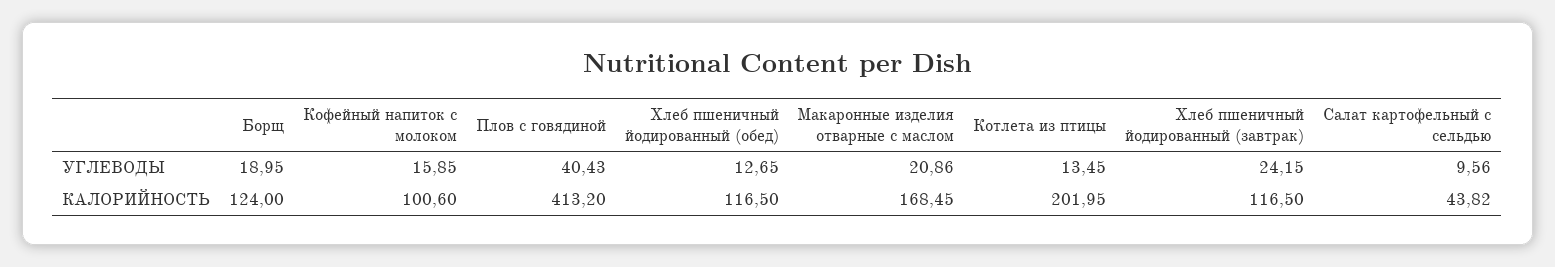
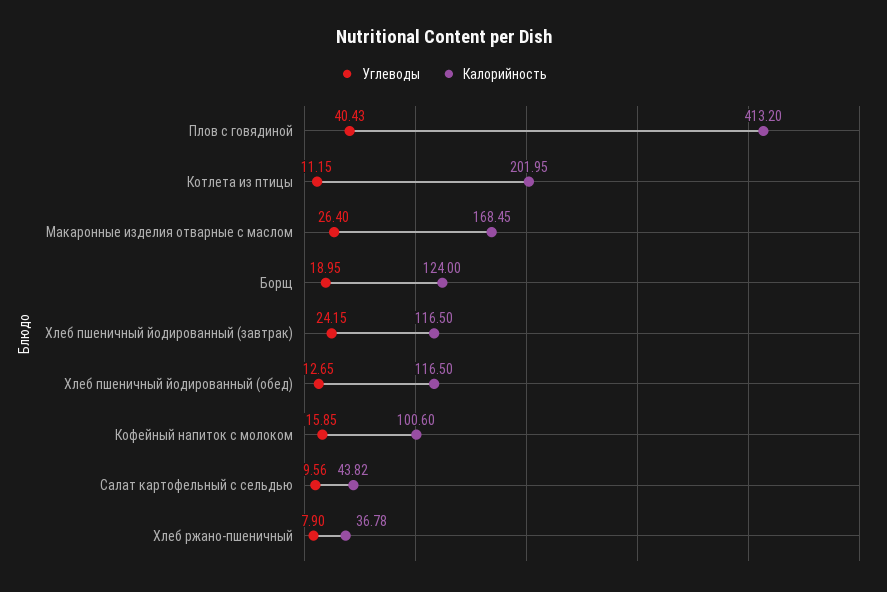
УГЛЕВОДЫ, Макаронные изделия отварные с маслом: 20.86 -> 26.4
УГЛЕВОДЫ, Котлета из птицы: 13.45 -> 11.15
УГЛЕВОДЫ, Хлеб ржано-пшеничный: none -> 7.9
КАЛОРИЙНОСТЬ, Хлеб ржано-пшеничный: none -> 36.78

